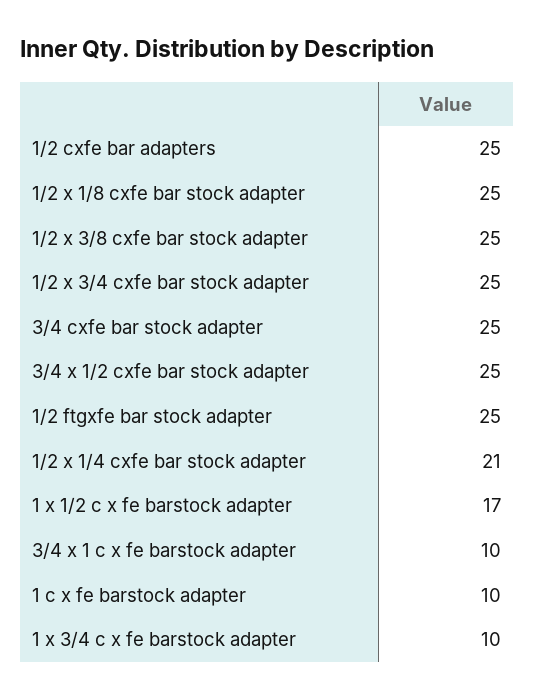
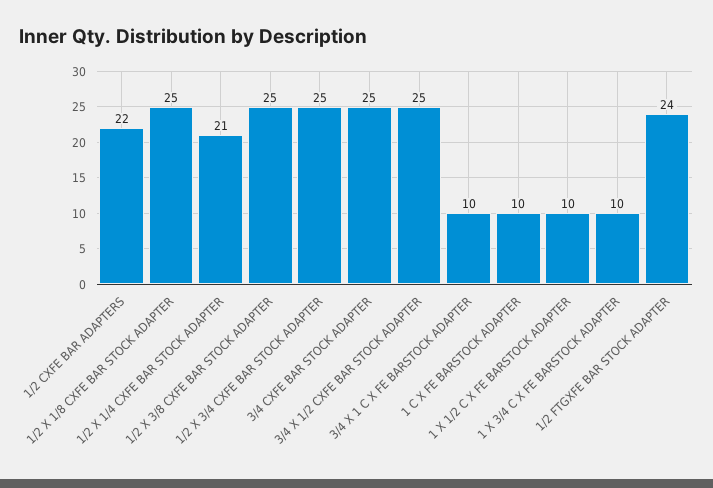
1/2 cxfe bar adapters: 25 -> 22
1/2 ftgxfe bar stock adapter: 25 -> 24
1 x 1/2 c x fe barstock adapter: 17 -> 10

